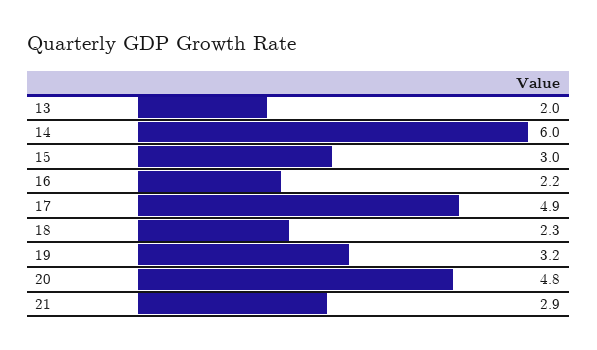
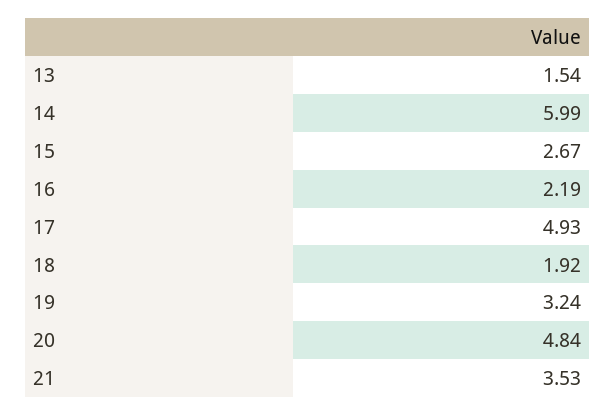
13: 2 -> 1.54
15: 3 -> 2.67
18: 2.3 -> 1.92
21: 2.9 -> 3.53

